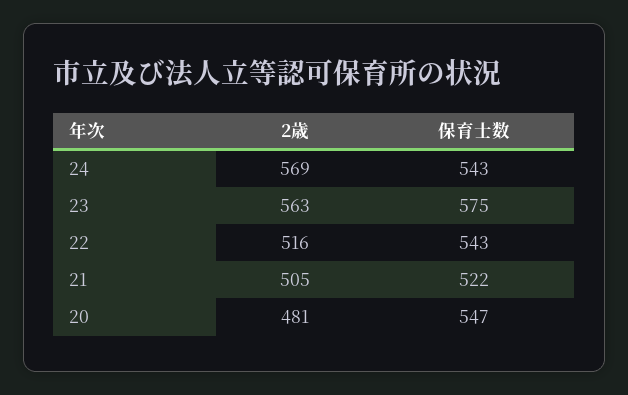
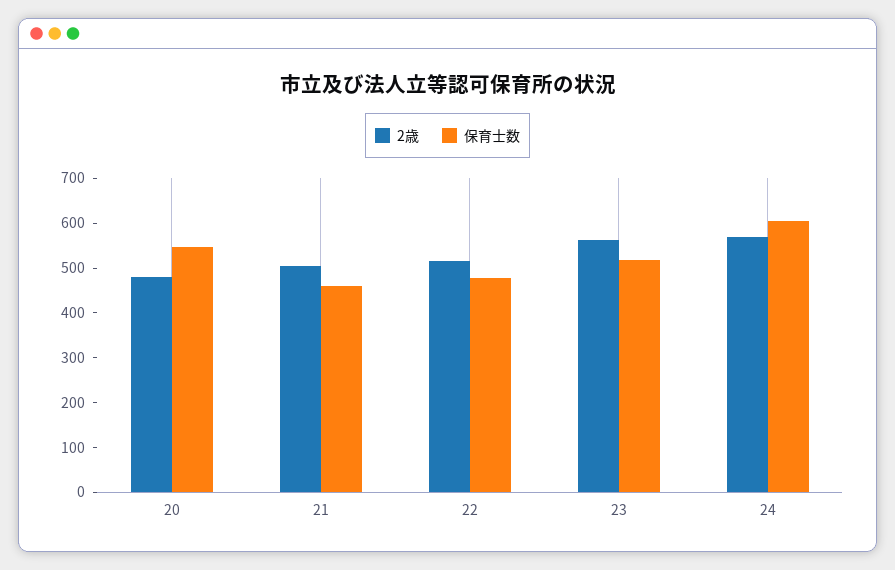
保育士数, 24: 543 -> 600
保育士数, 23: 575 -> 520
保育士数, 22: 543 -> 480
保育士数, 21: 522 -> 460

